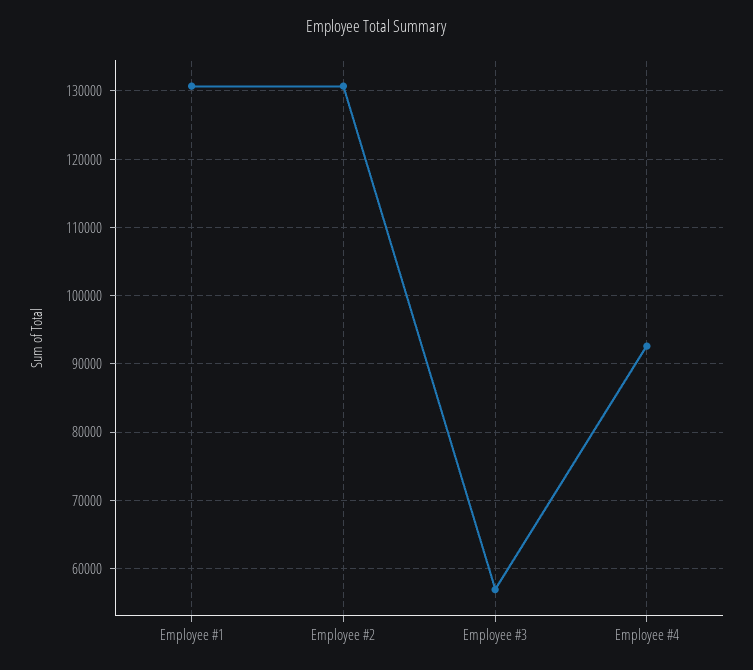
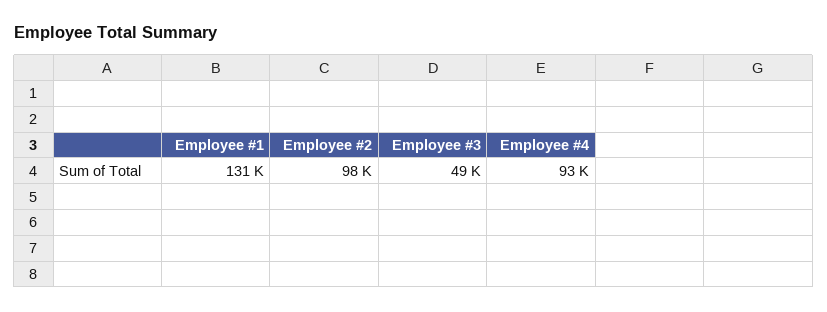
Employee #2: 131000 -> 98000
Employee #3: 57000 -> 49000

